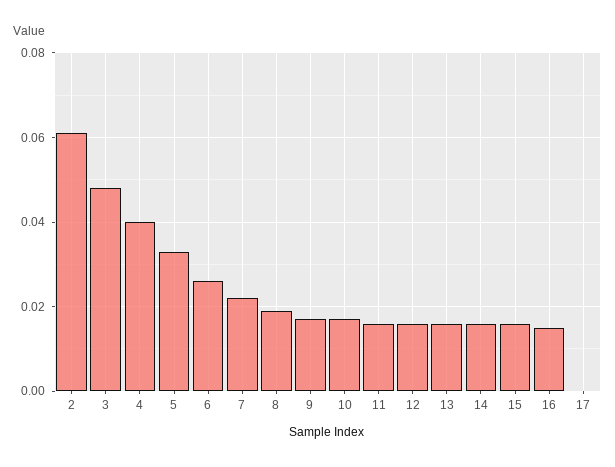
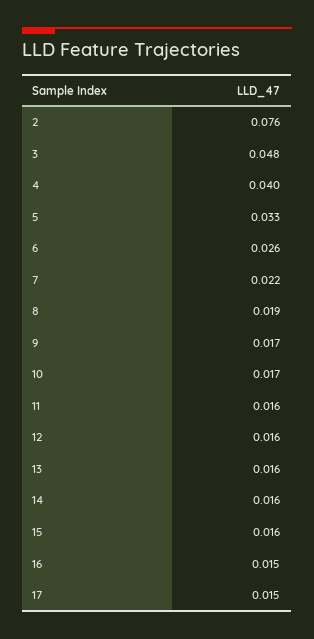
2: 0.06 -> 0.076
17: 0 -> 0.015

